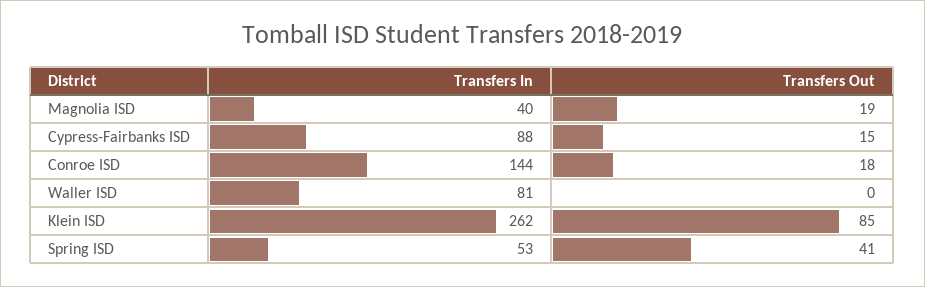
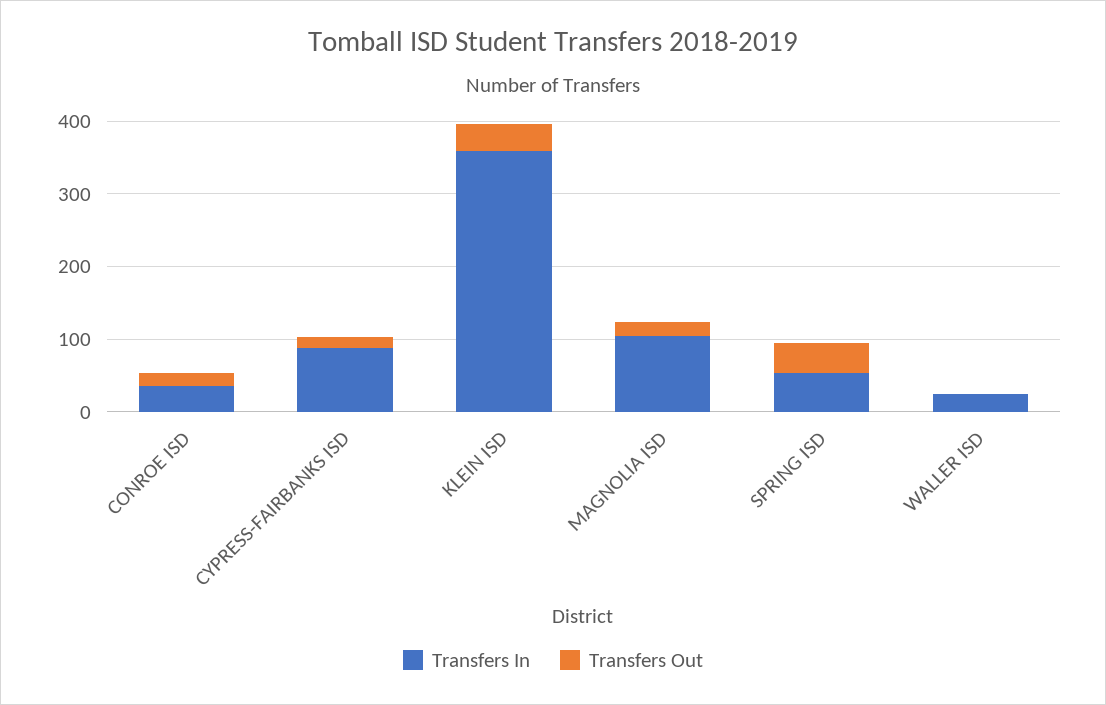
Transfers In, Magnolia ISD: 40 -> 100
Transfers In, Conroe ISD: 144 -> 40
Transfers In, Waller ISD: 81 -> 20
Transfers In, Klein ISD: 262 -> 360
Transfers Out, Klein ISD: 85 -> 40

